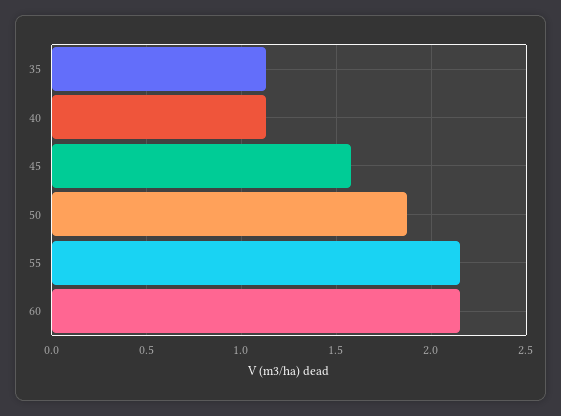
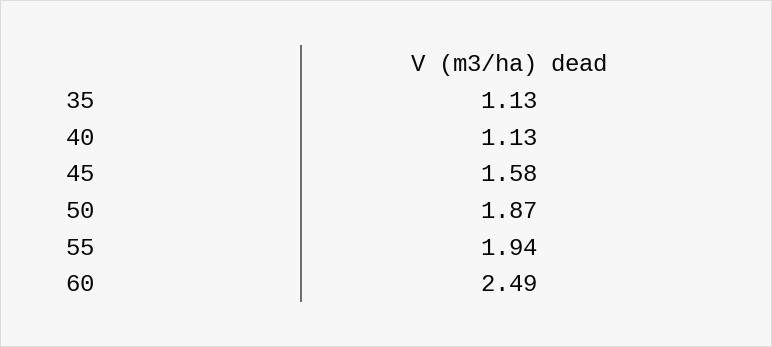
55: 2.15 -> 1.94
60: 2.15 -> 2.49

